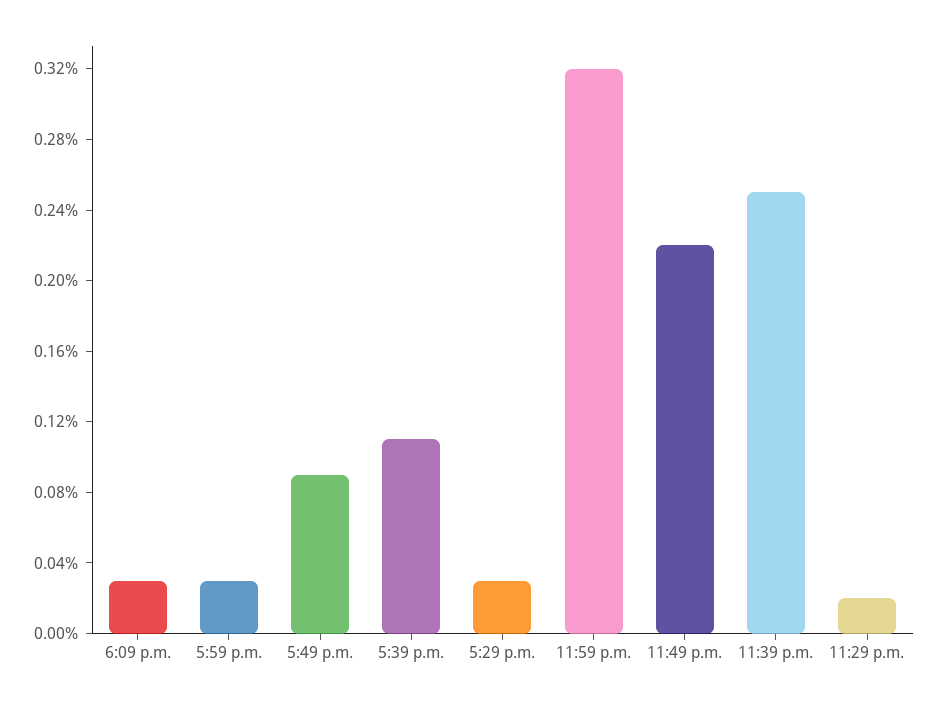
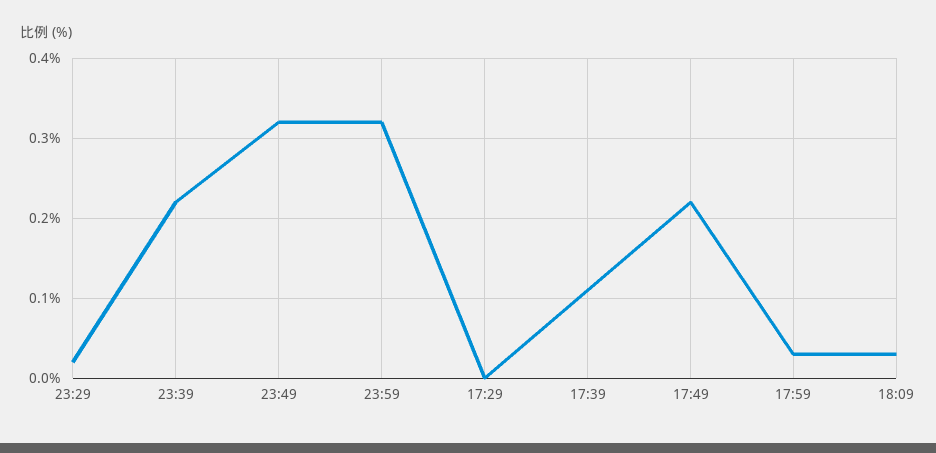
5:49 p.m.: 0.09 -> 0.22
5:29 p.m.: 0.03 -> 0
11:49 p.m.: 0.22 -> 0.32
11:39 p.m.: 0.25 -> 0.22

